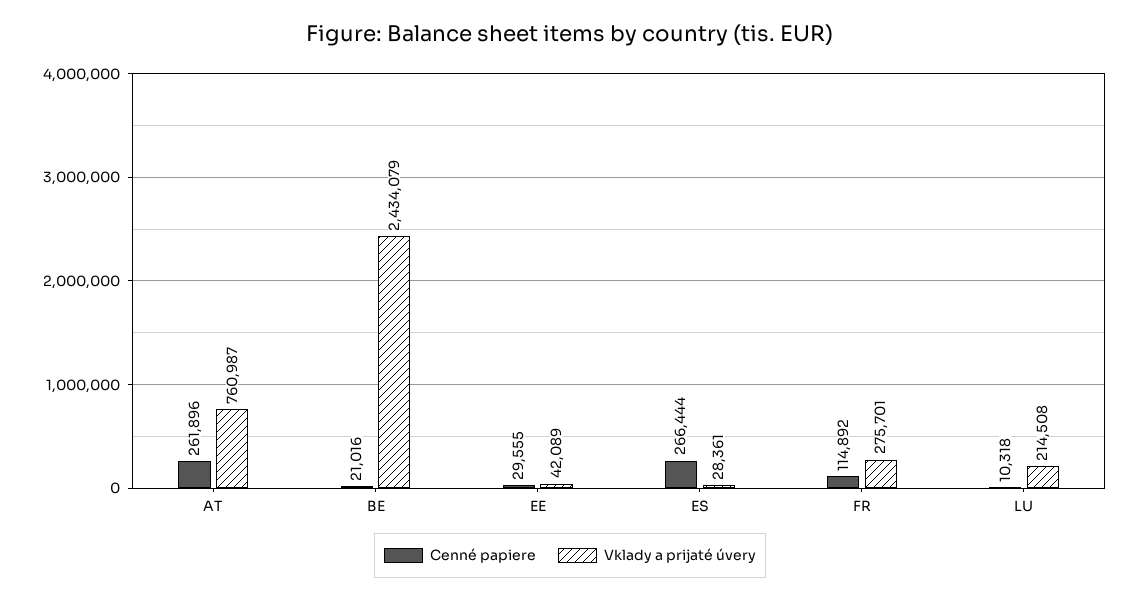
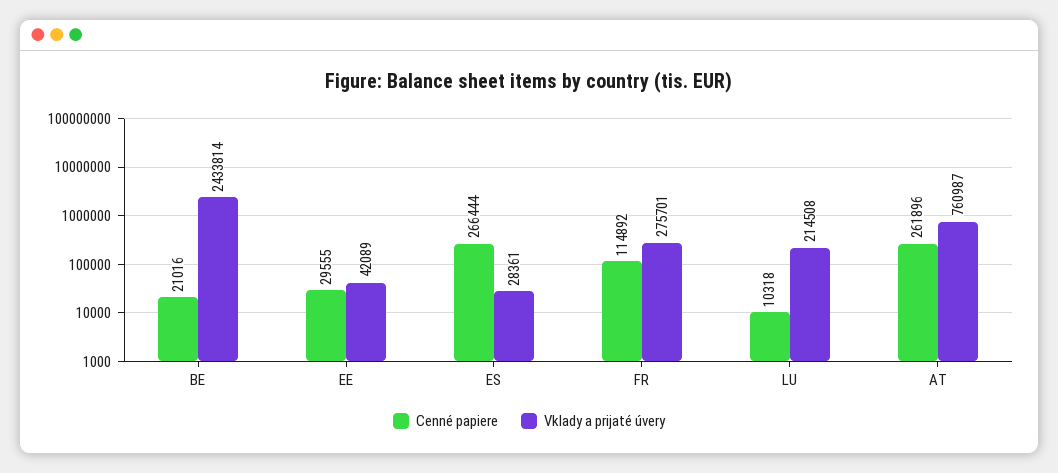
Vklady a prijaté úvery, BE: 2434079 -> 2433814

